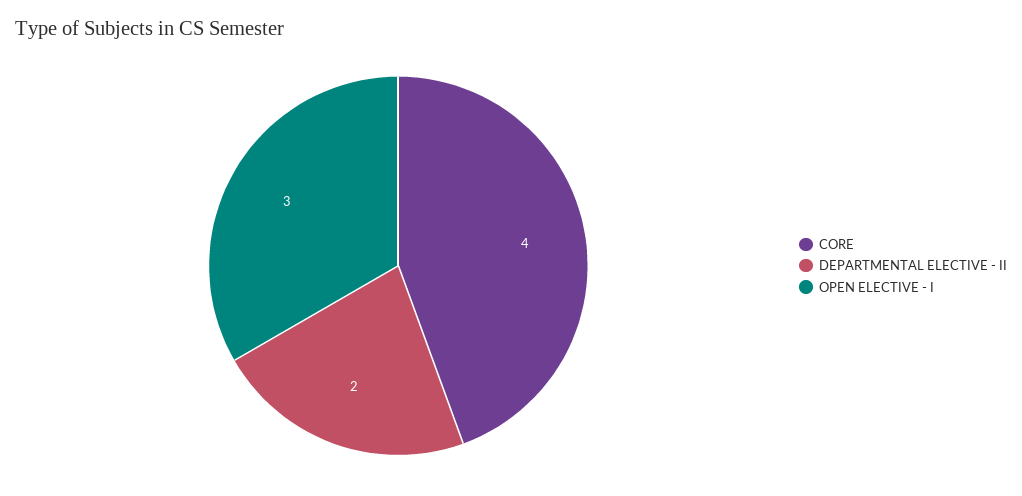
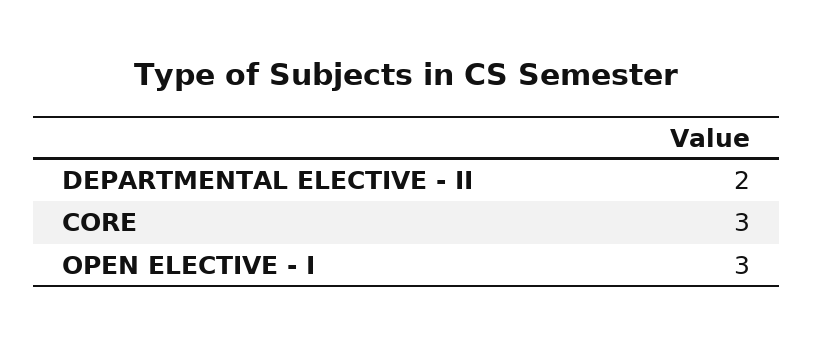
CORE: 4 -> 3

